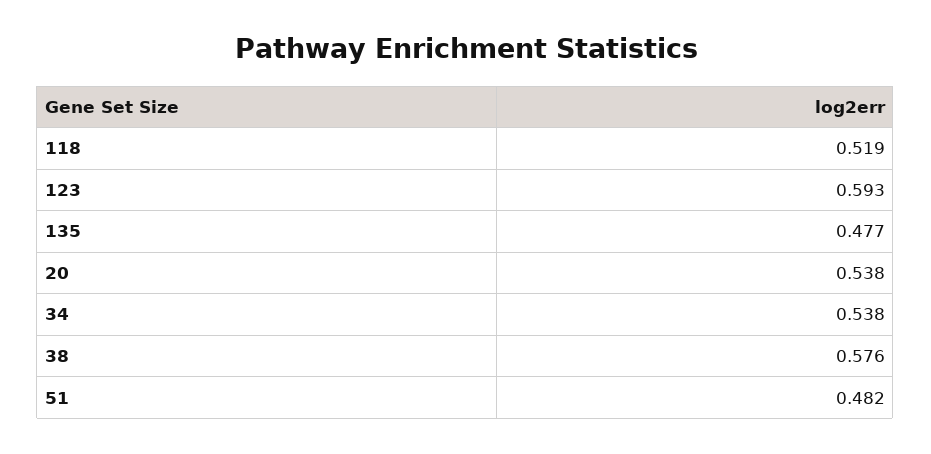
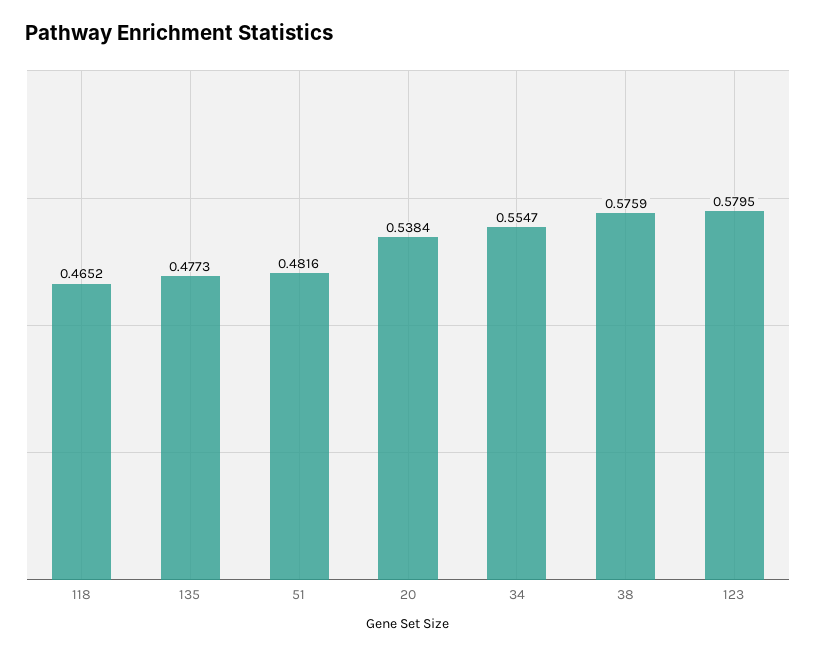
118: 0.519 -> 0.4652
123: 0.593 -> 0.5795
34: 0.538 -> 0.5547

